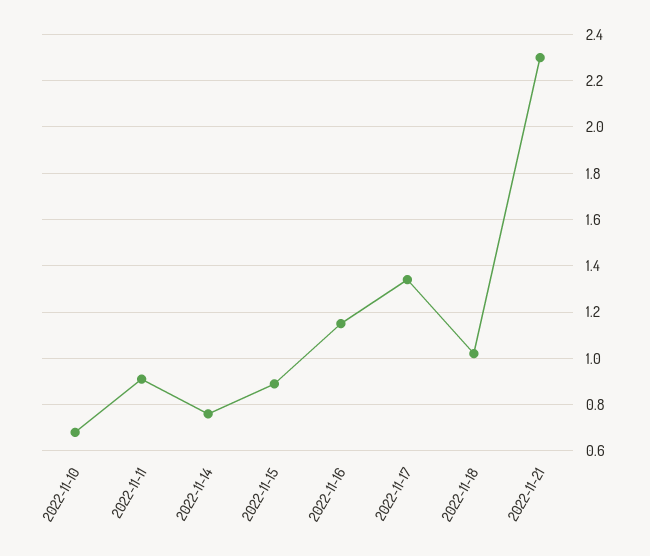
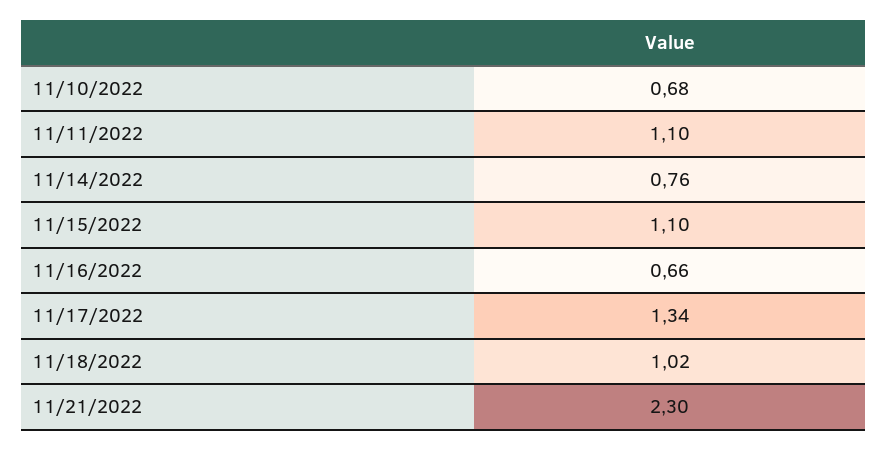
2022-11-11: 0.9 -> 1.1
2022-11-15: 0.9 -> 1.1
2022-11-16: 1.15 -> 0.66

